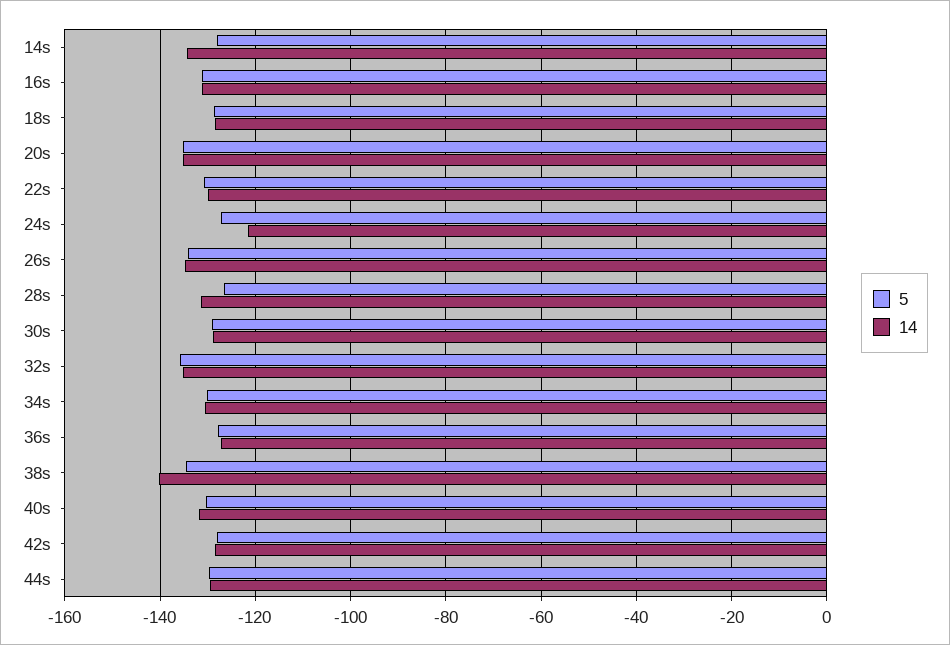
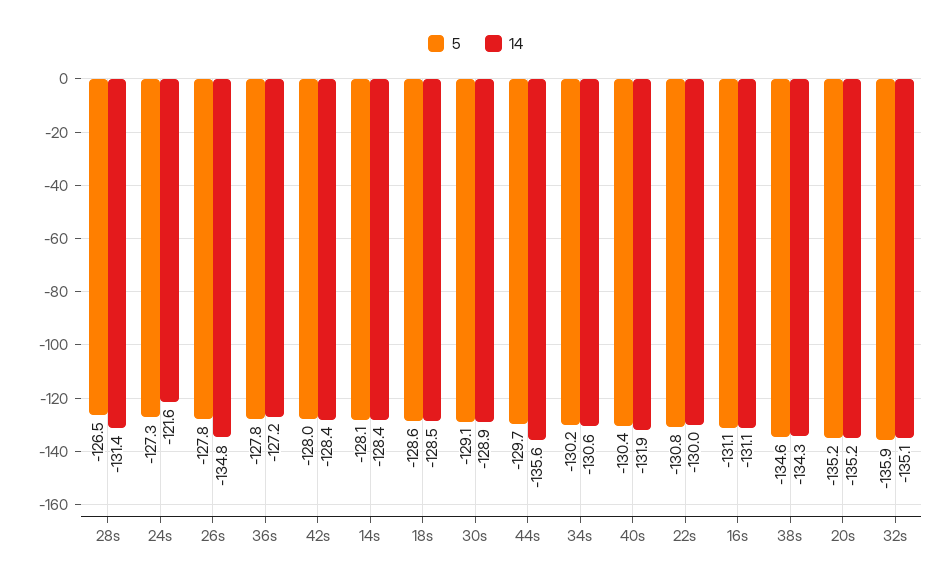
14, 14s: -134 -> -128.4
5, 26s: -134 -> -127.8
14, 38s: -140 -> -134.3
14, 44s: -130 -> -135.6

